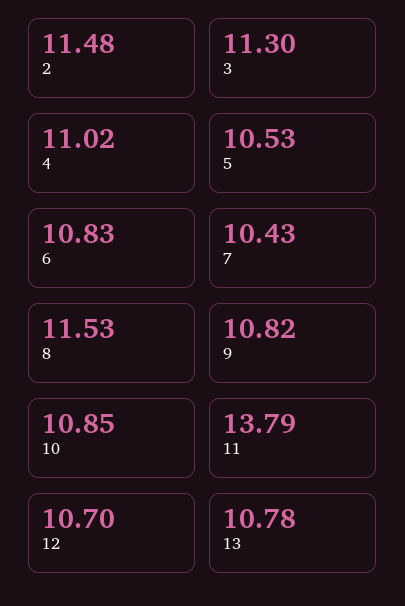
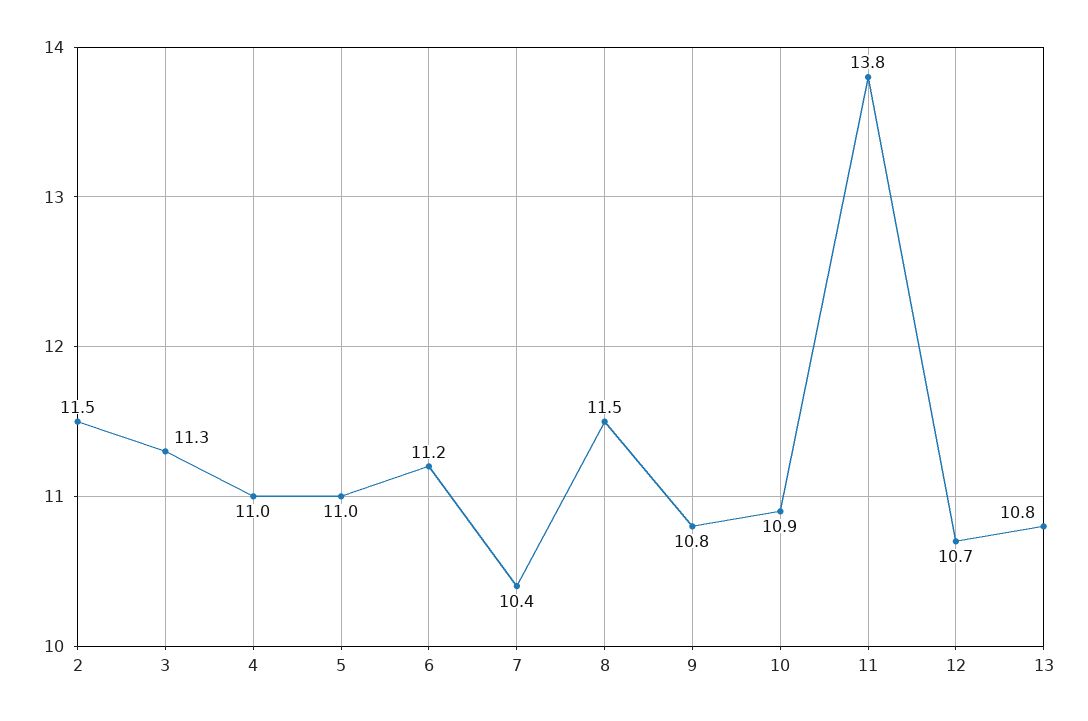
5: 10.53 -> 11
6: 10.83 -> 11.2

